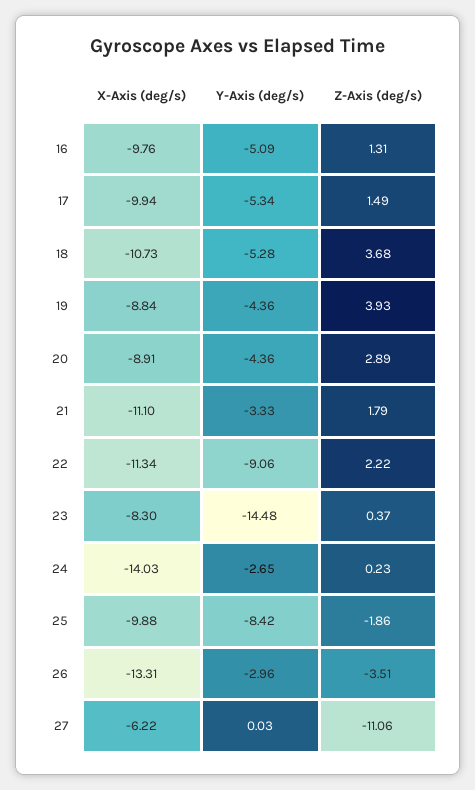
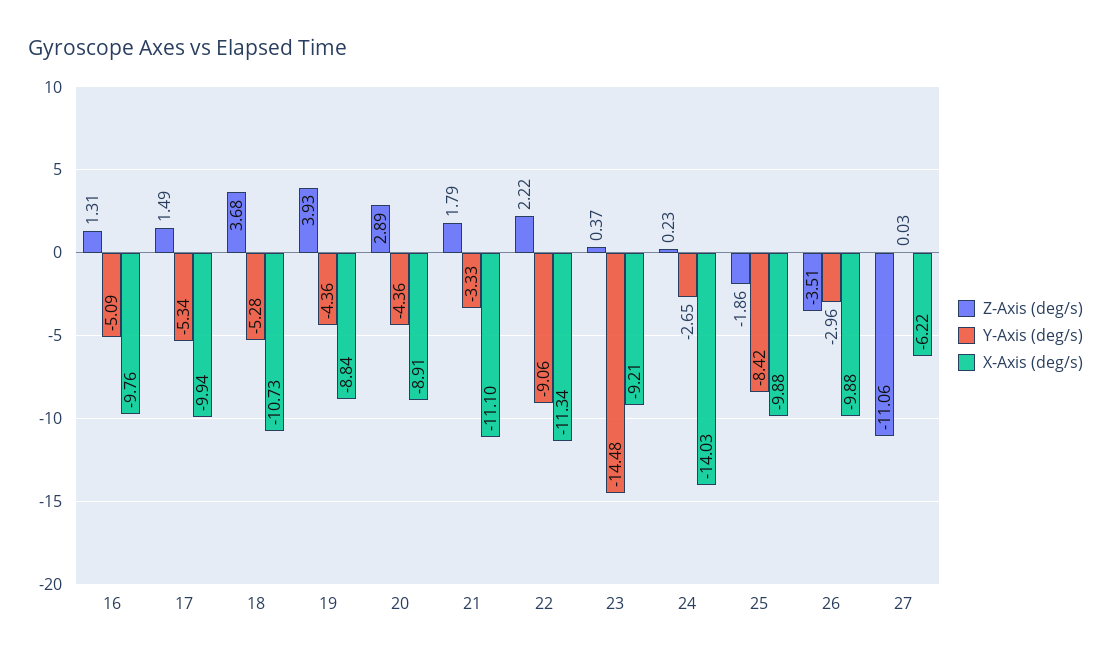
X-Axis (deg/s), 23: -8.3 -> -9.21
X-Axis (deg/s), 26: -13.31 -> -9.88

